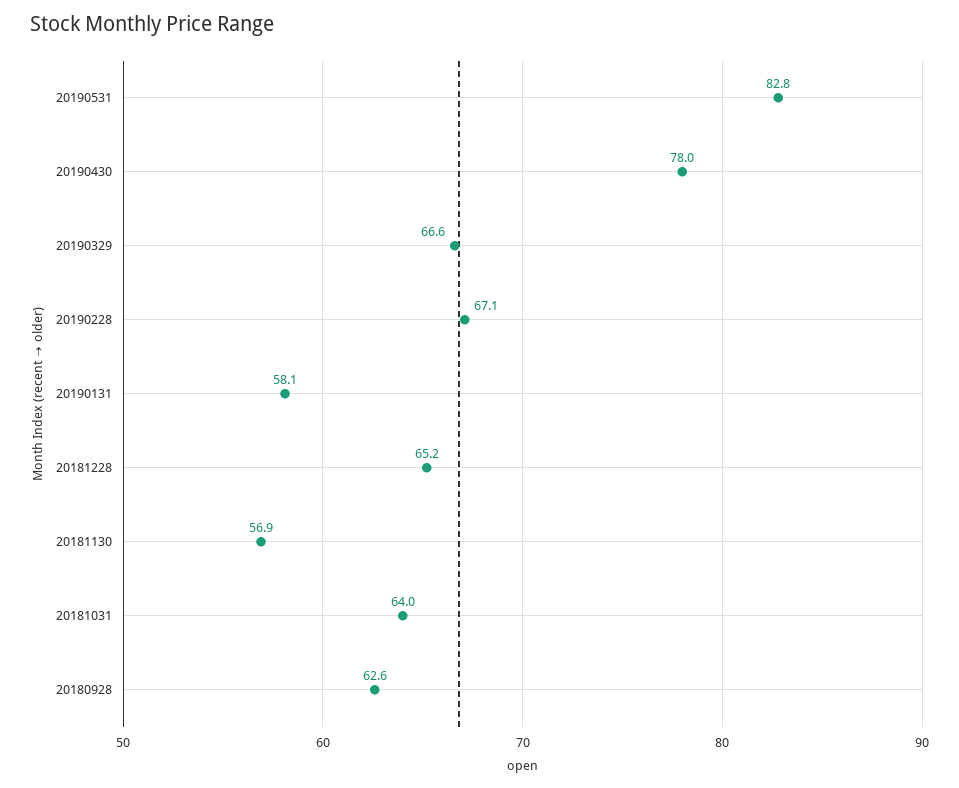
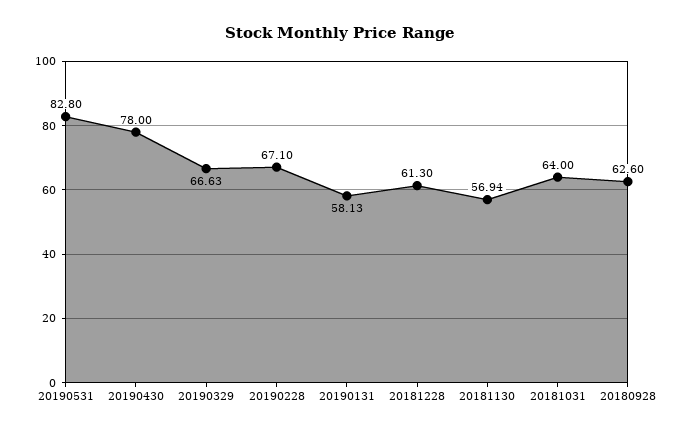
20181228: 65.2 -> 61.3

